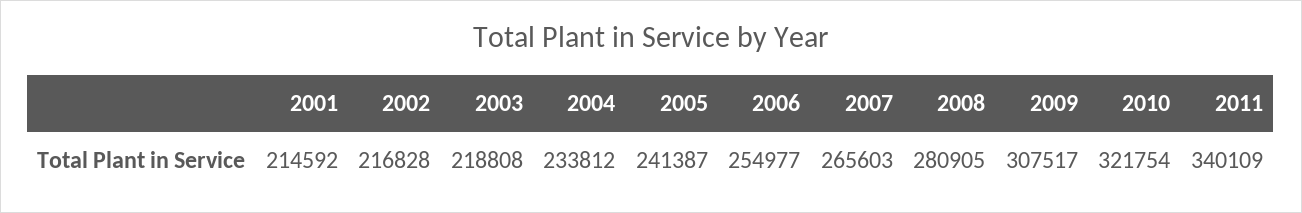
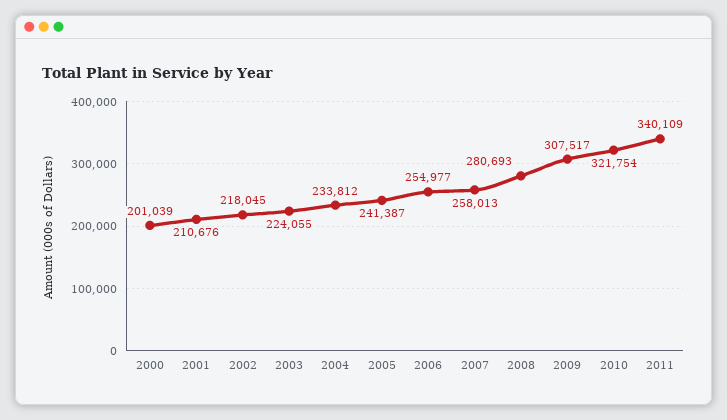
2001: 214592 -> 210676
2002: 216828 -> 218045
2003: 218808 -> 224055
2007: 265603 -> 258013
2008: 280905 -> 280693
2000: none -> 201039

